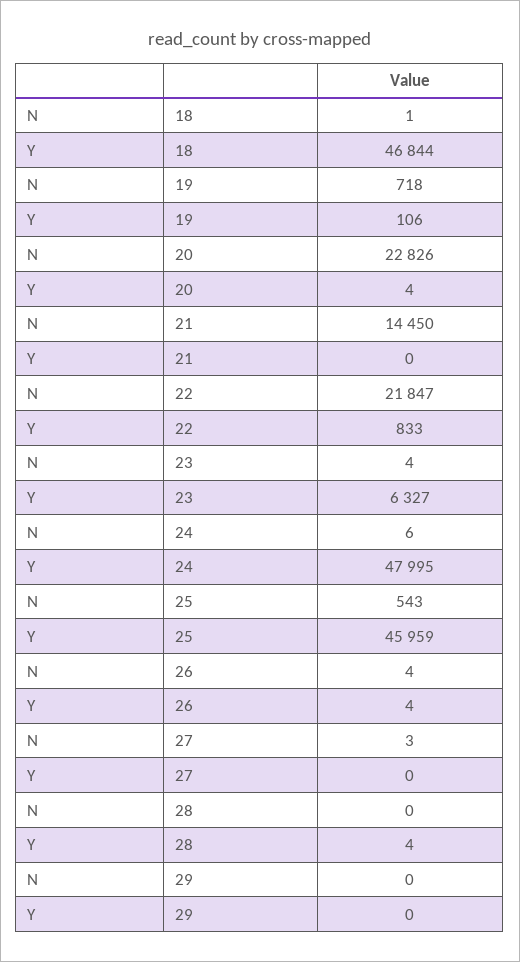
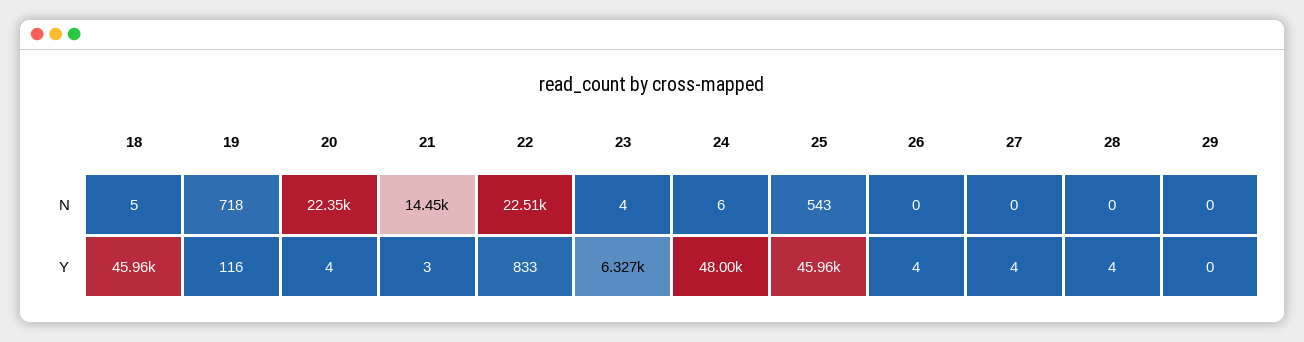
N, 18: 1 -> 5
Y, 18: 46844 -> 45960
Y, 19: 106 -> 116
N, 20: 22826 -> 22350
Y, 21: 0 -> 3
N, 22: 21847 -> 22510
N, 26: 4 -> 0
N, 27: 3 -> 0
Y, 27: 0 -> 4

